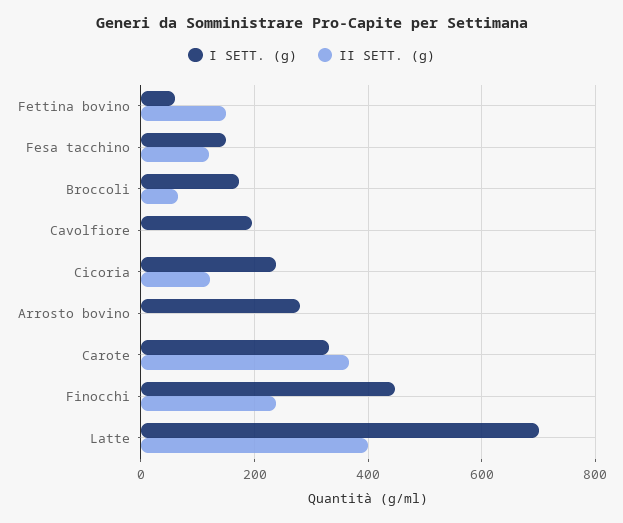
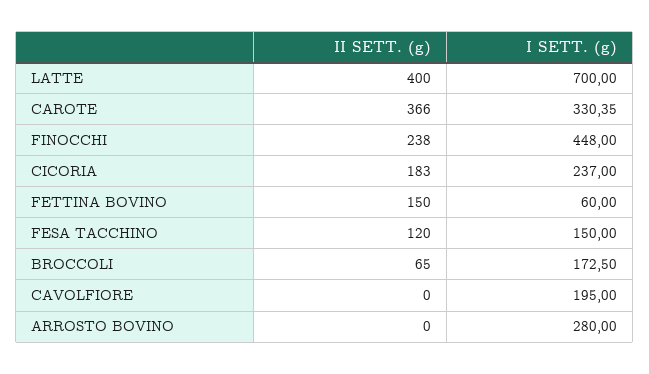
II SETT. (g), Cicoria: 120 -> 183

